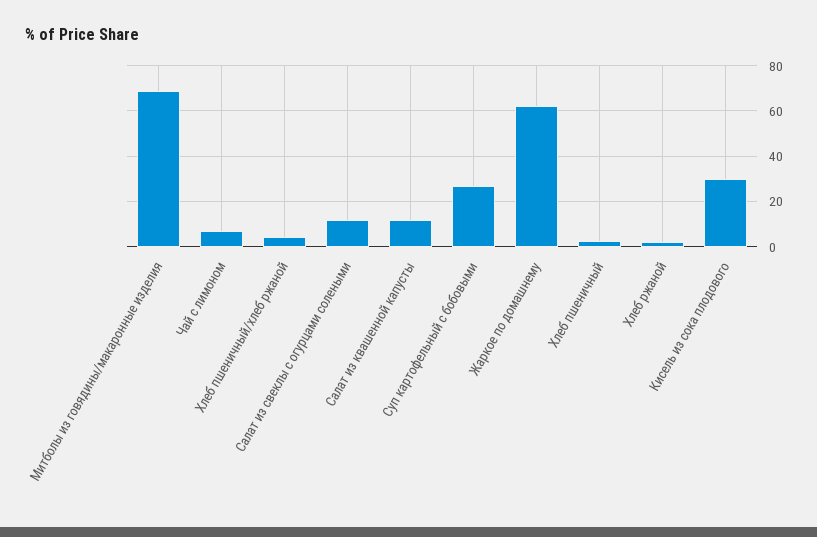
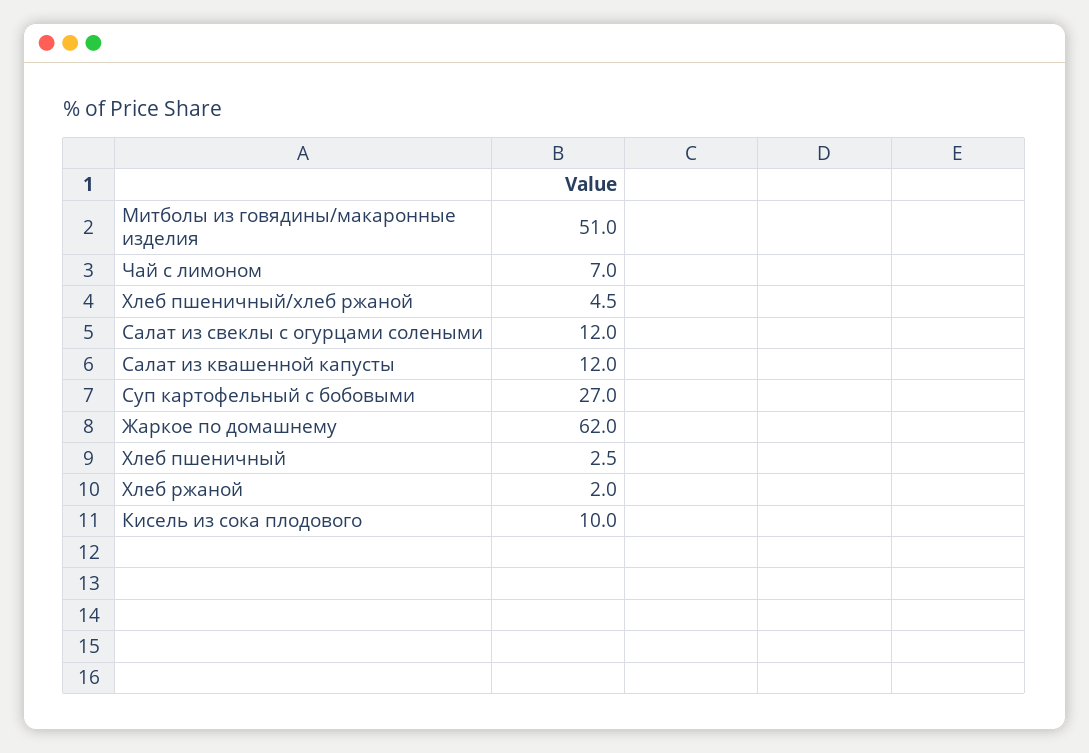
Митболы из говядины/макаронные изделия: 70 -> 51
Кисель из сока плодового: 30 -> 10

